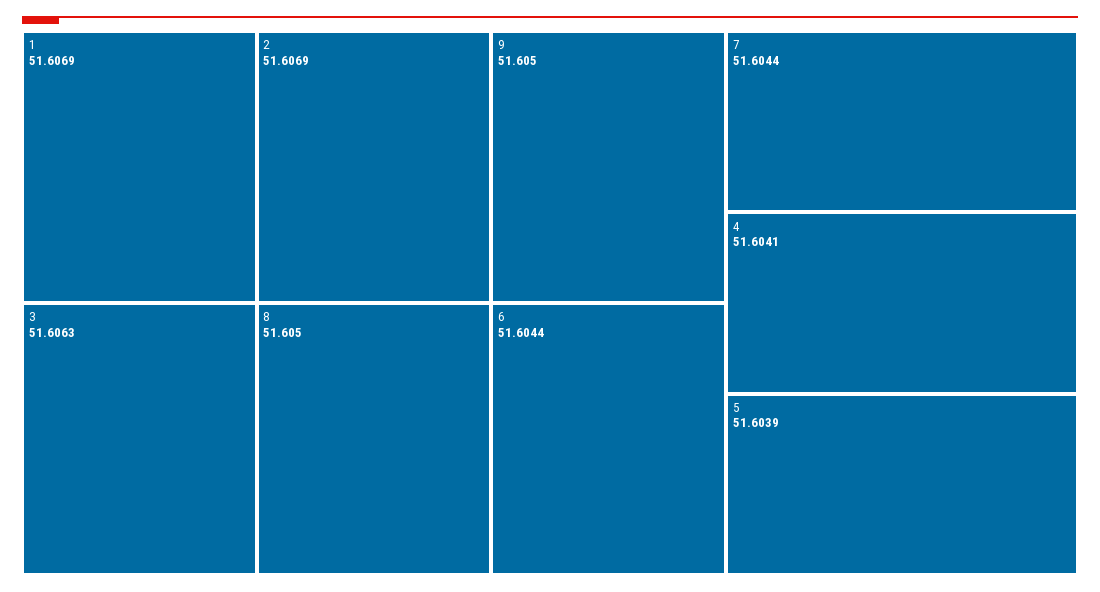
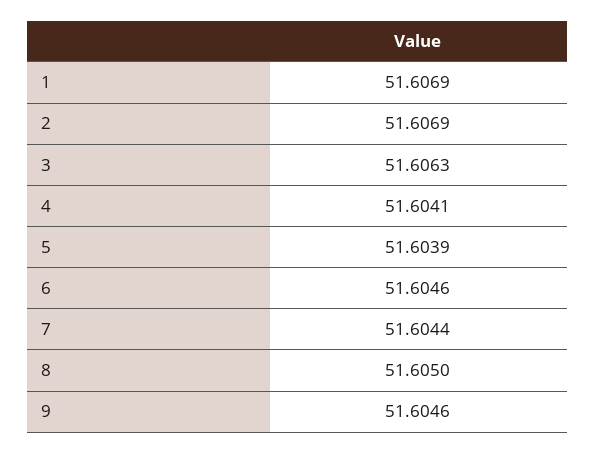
9: 51.605 -> 51.6046
6: 51.6044 -> 51.6046

